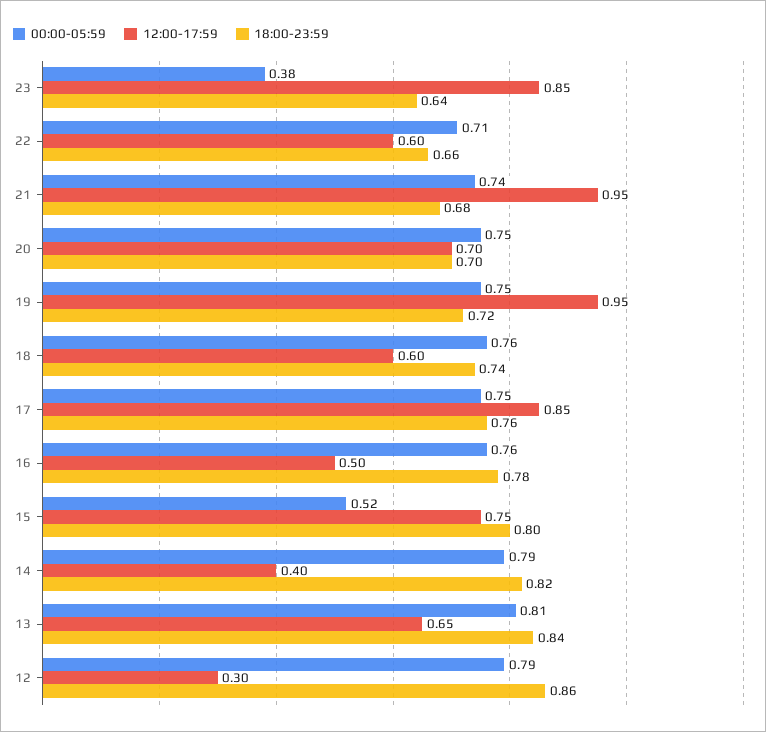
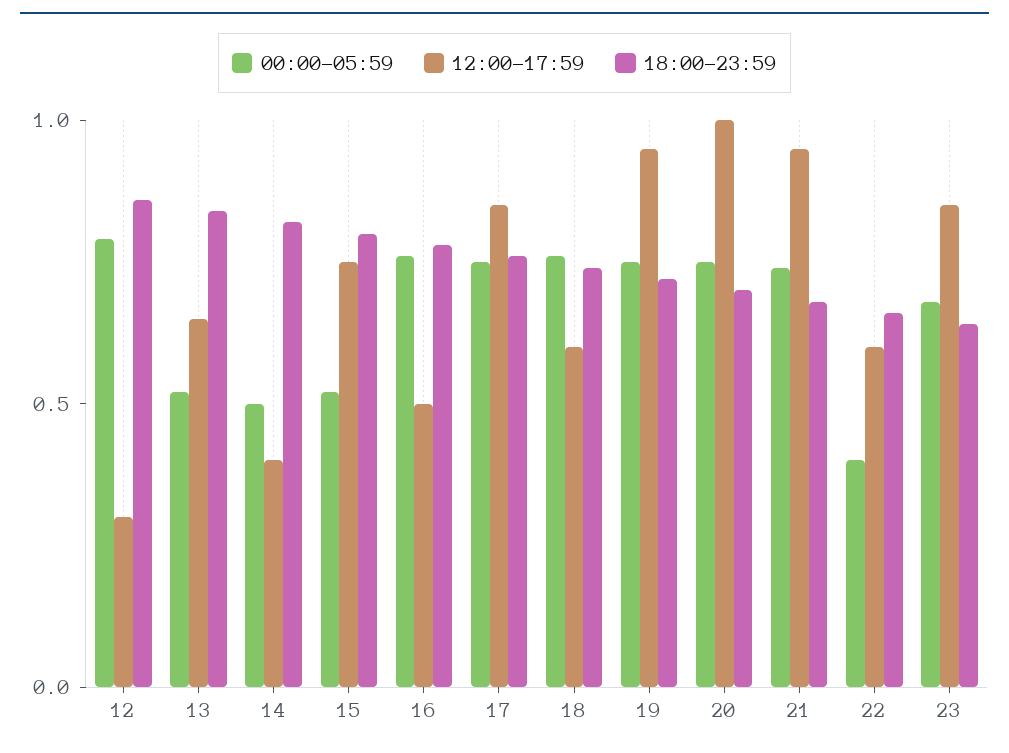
00:00-05:59, 23: 0.38 -> 0.7
00:00-05:59, 22: 0.71 -> 0.4
12:00-17:59, 20: 0.7 -> 1
00:00-05:59, 14: 0.79 -> 0.5
00:00-05:59, 13: 0.81 -> 0.5

